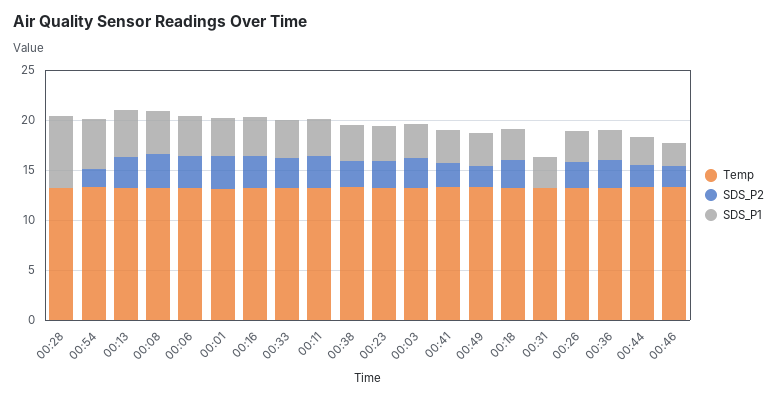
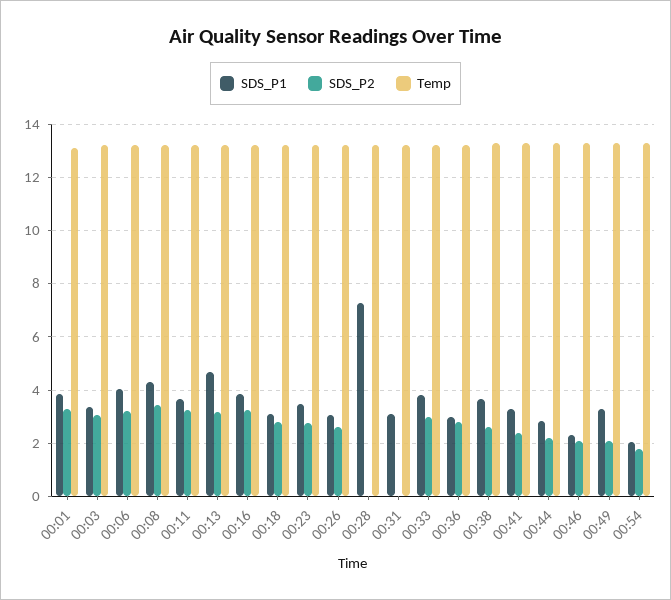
SDS_P1, 00:54: 5 -> 2

